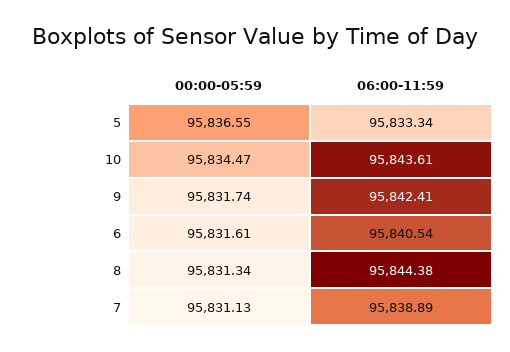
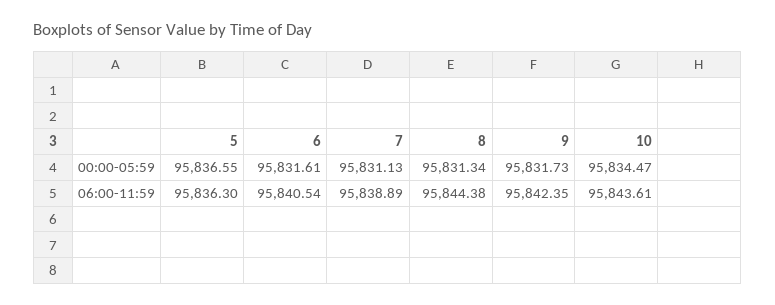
06:00-11:59, 5: 95833.34 -> 95836.3
00:00-05:59, 9: 95831.74 -> 95831.73
06:00-11:59, 9: 95842.41 -> 95842.35

